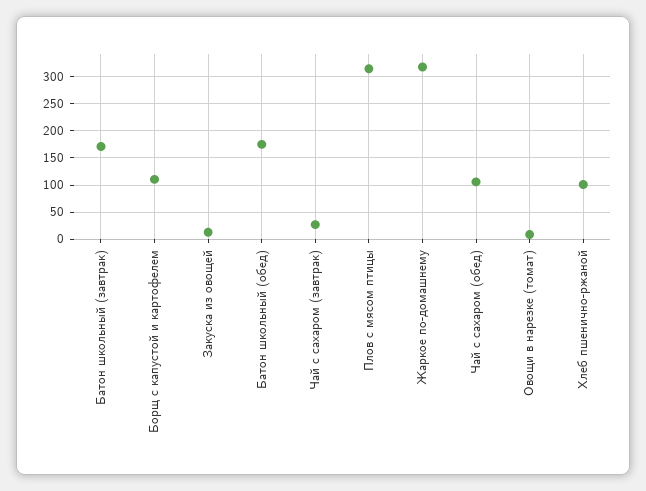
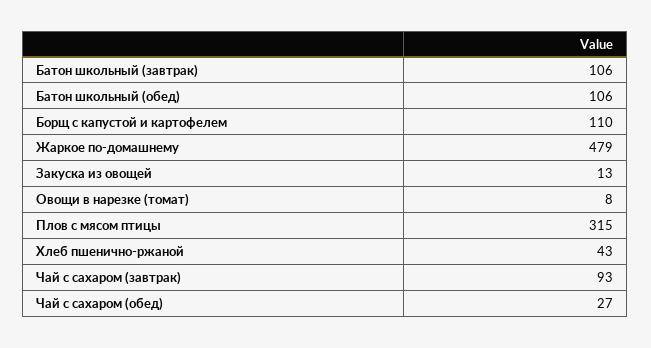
Батон школьный (завтрак): 175 -> 106
Батон школьный (обед): 175 -> 106
Чай с сахаром (завтрак): 25 -> 93
Жаркое по-домашнему: 325 -> 479
Чай с сахаром (обед): 100 -> 27
Хлеб пшенично-ржаной: 100 -> 43

